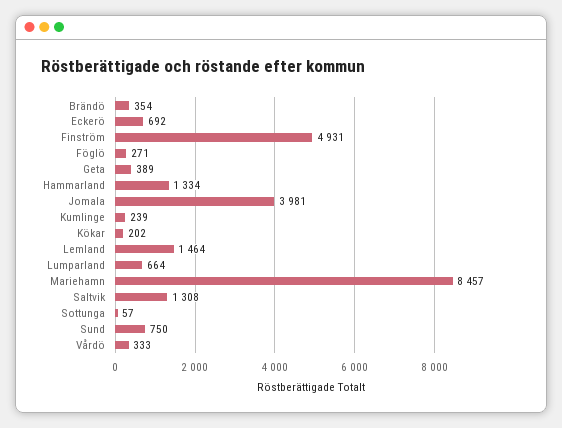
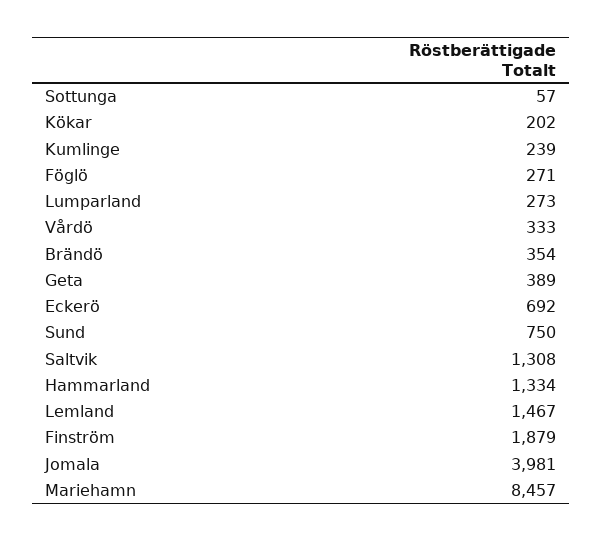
Finström: 4931 -> 1879
Lemland: 1464 -> 1467
Lumparland: 664 -> 273

